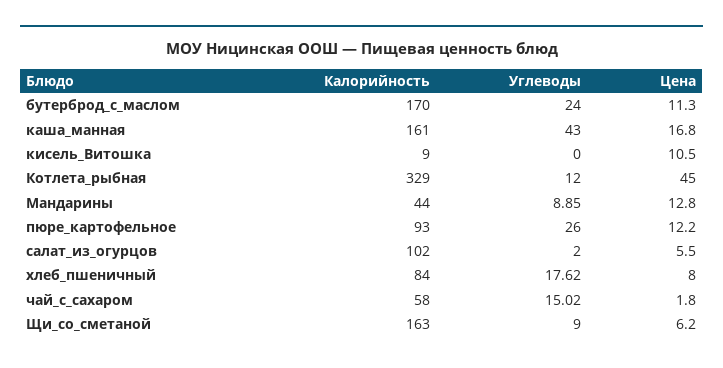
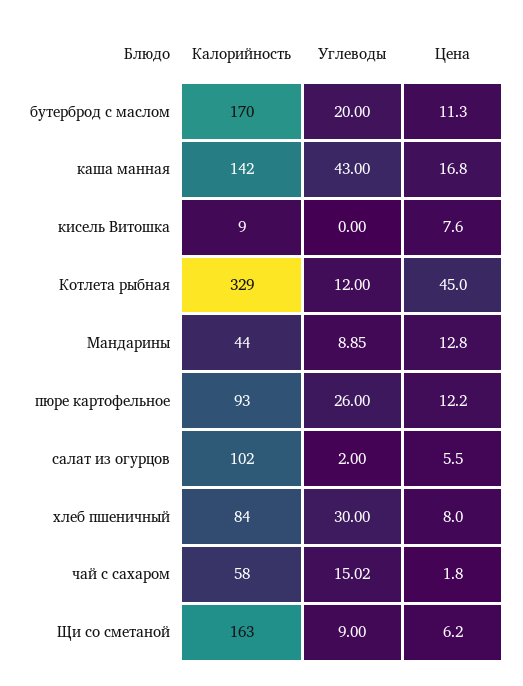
Углеводы, бутерброд_с_маслом: 24 -> 20
Калорийность, каша_манная: 161 -> 142
Цена, кисель_Витошка: 10.5 -> 7.6
Углеводы, хлеб_пшеничный: 17.62 -> 30

